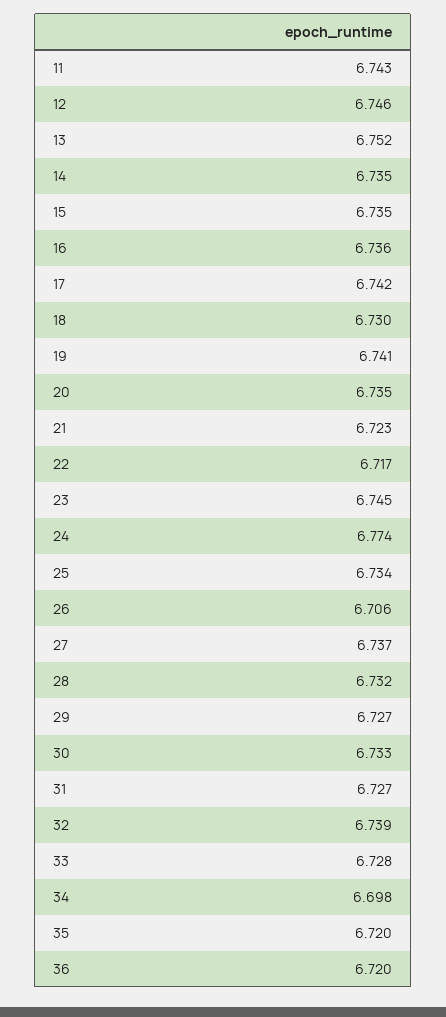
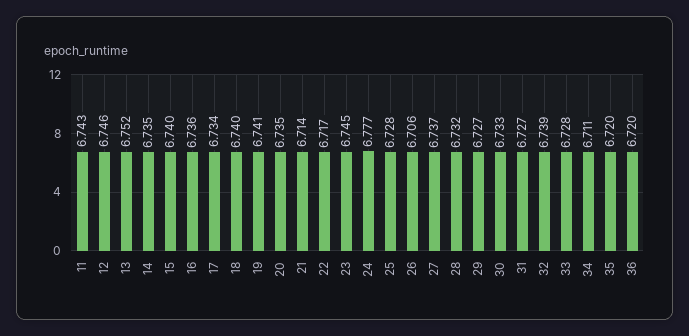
15: 6.735 -> 6.74
17: 6.742 -> 6.734
18: 6.73 -> 6.74
21: 6.723 -> 6.714
24: 6.774 -> 6.777
25: 6.734 -> 6.728
34: 6.698 -> 6.711

